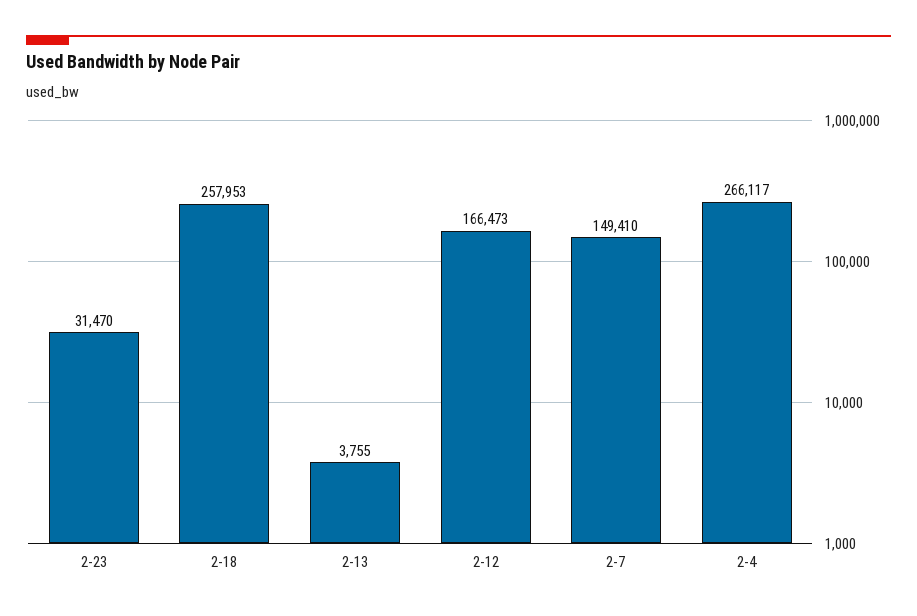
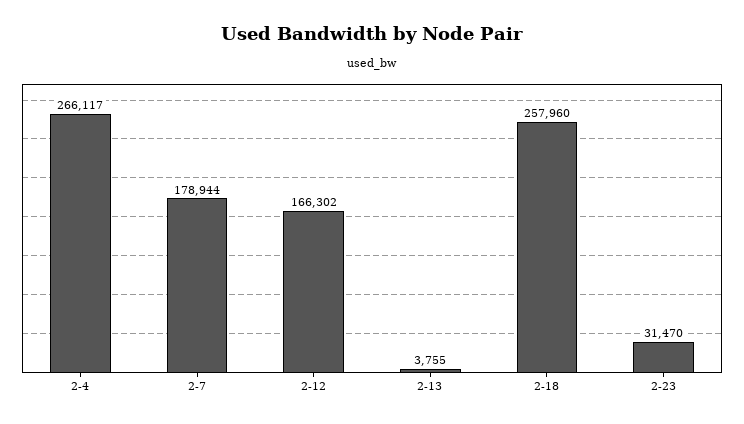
2-18: 257953 -> 257960
2-12: 166473 -> 166302
2-7: 149410 -> 178944

